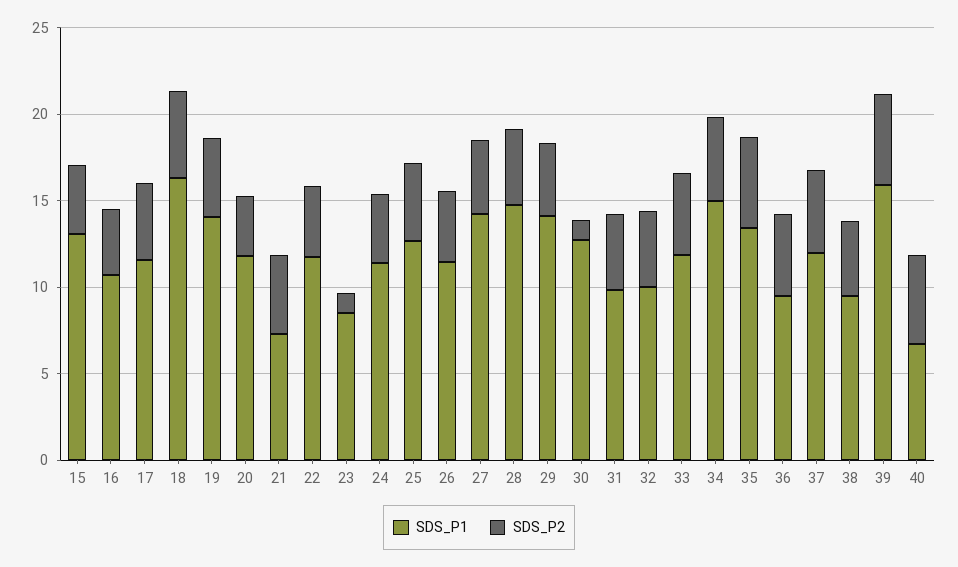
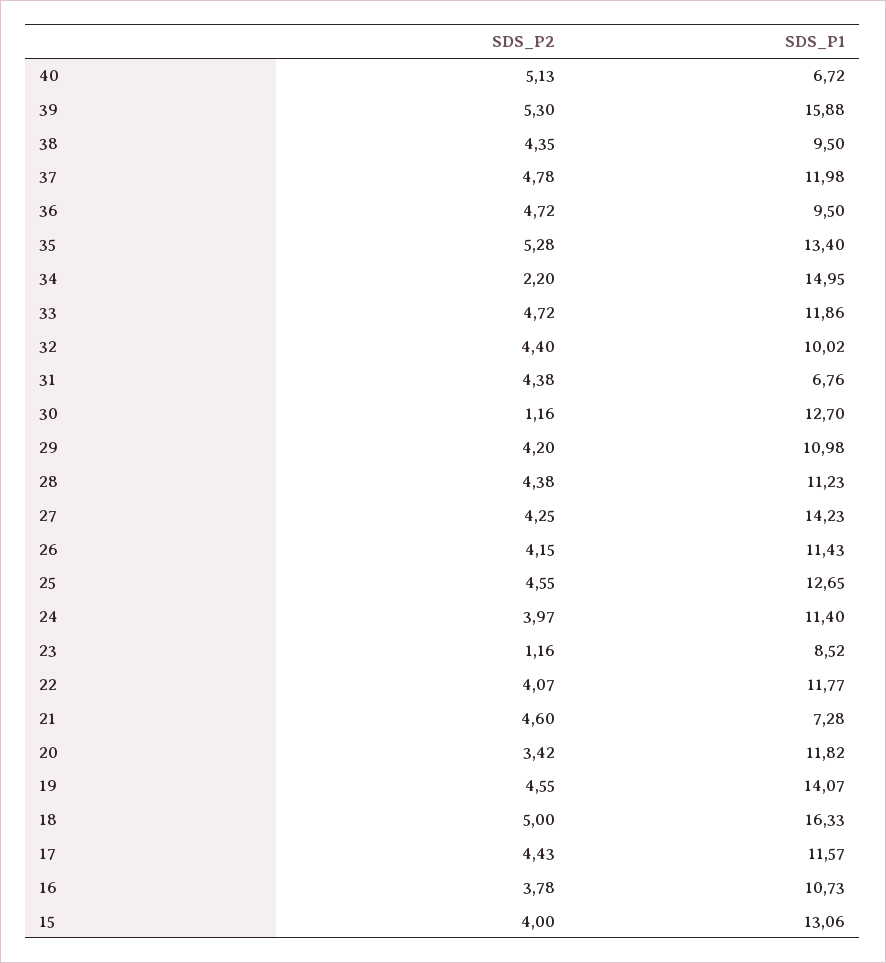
SDS_P1, 28: 15 -> 11.23
SDS_P1, 29: 14 -> 10.98
SDS_P1, 31: 10 -> 6.76
SDS_P2, 34: 5 -> 2.2

